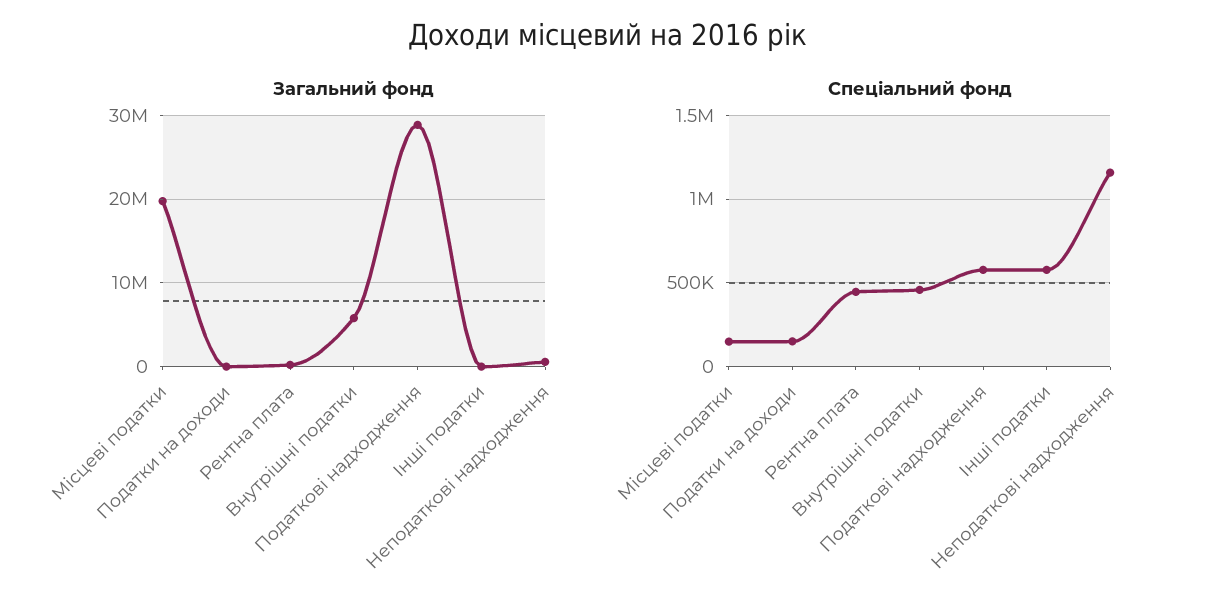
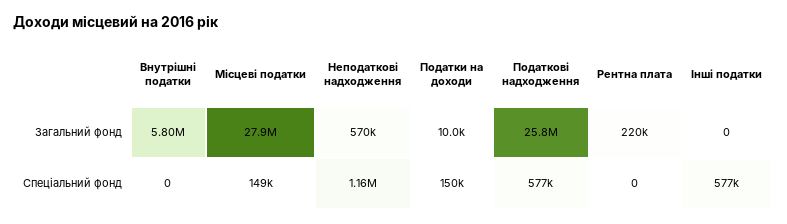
Загальний фонд, Місцеві податки: 20000000 -> 27900000
Загальний фонд, Податкові надходження: 29000000 -> 25800000
Спеціальний фонд, Рентна плата: 450000 -> 0
Спеціальний фонд, Внутрішні податки: 450000 -> 0

